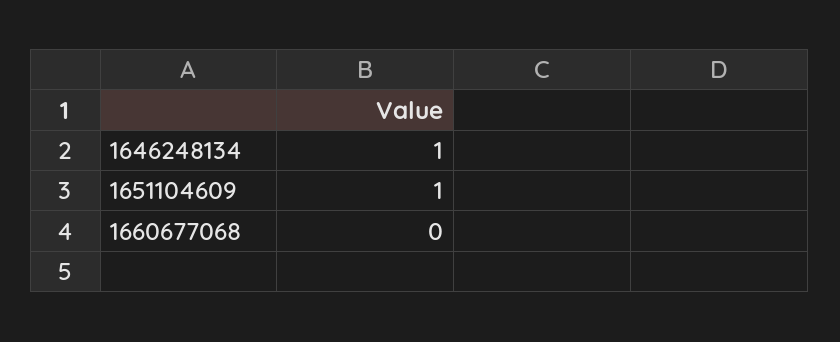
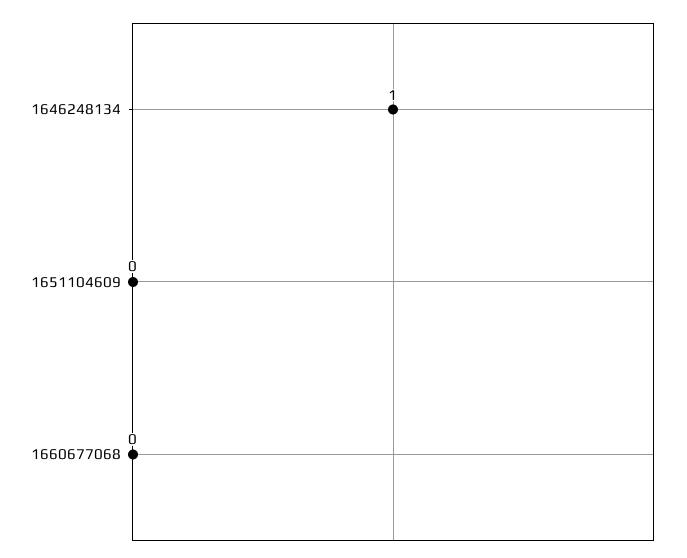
1651104609: 1 -> 0

